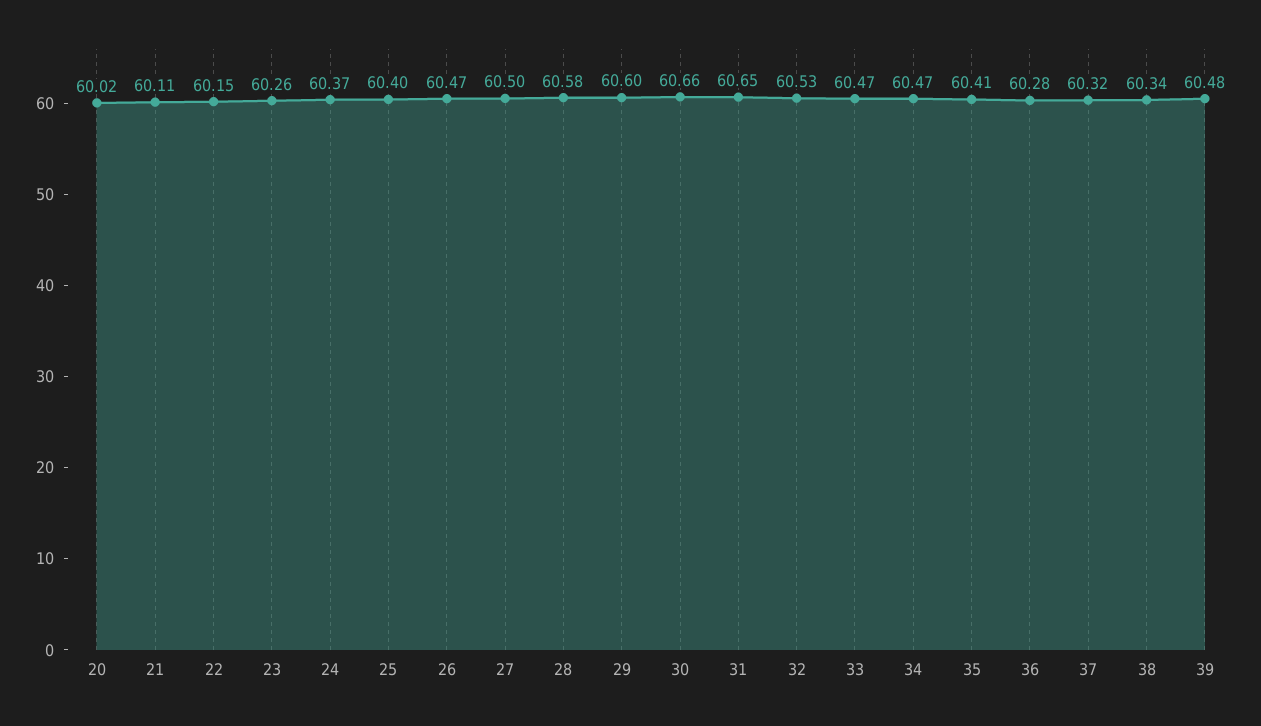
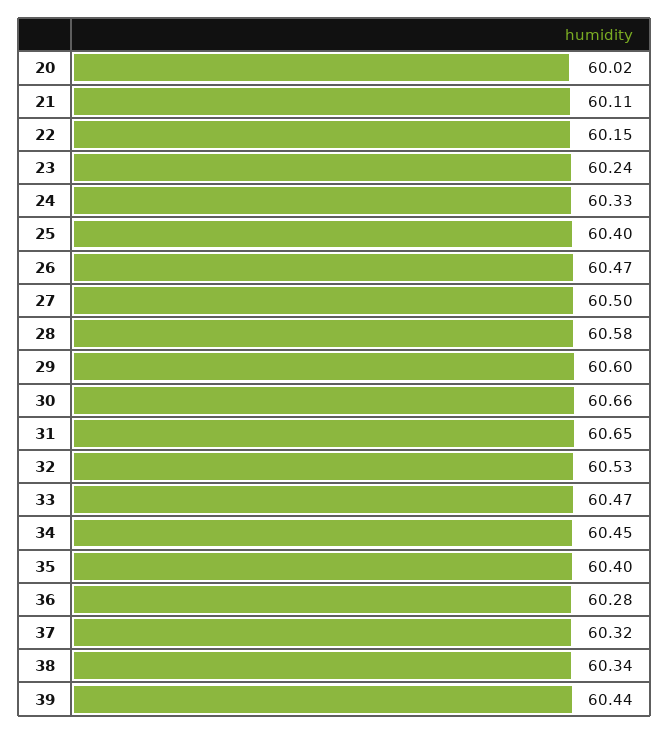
23: 60.26 -> 60.24
24: 60.37 -> 60.33
34: 60.47 -> 60.45
35: 60.41 -> 60.4
39: 60.48 -> 60.44

